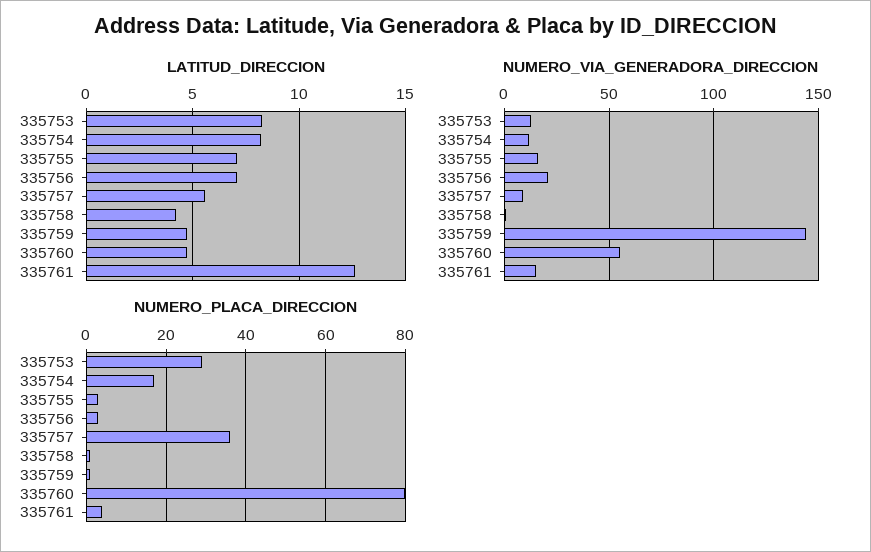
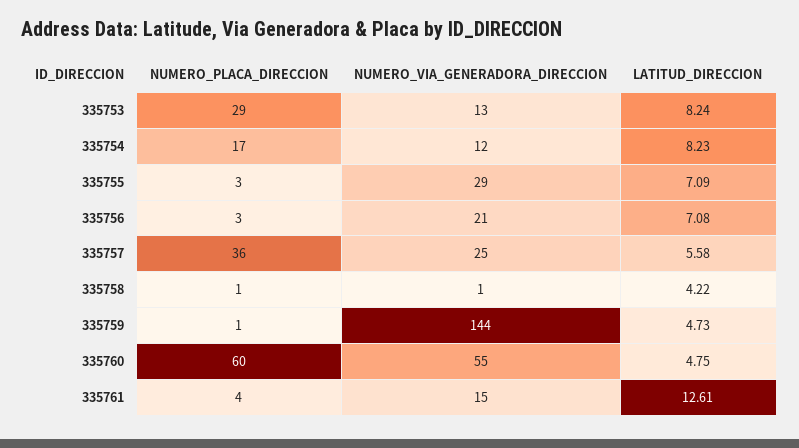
NUMERO_VIA_GENERADORA_DIRECCION, 335755: 15 -> 29
NUMERO_VIA_GENERADORA_DIRECCION, 335757: 10 -> 25
NUMERO_PLACA_DIRECCION, 335760: 80 -> 60

